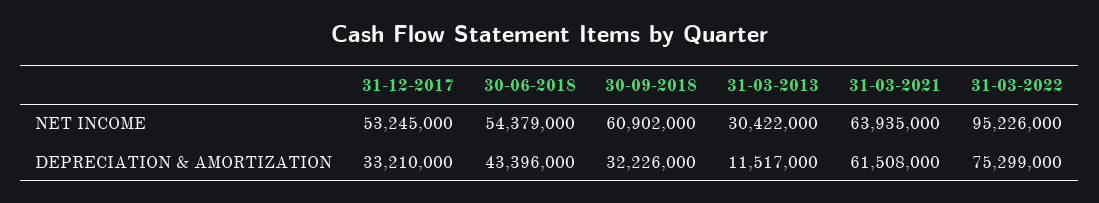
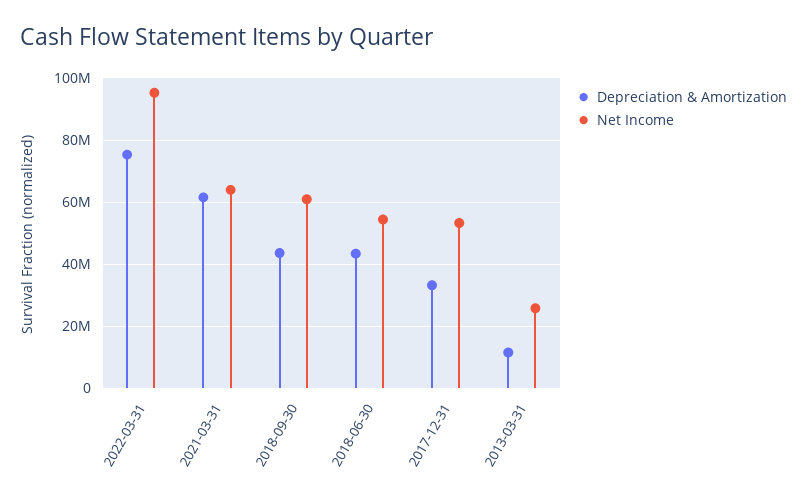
NET INCOME, 31-03-2013: 30422000 -> 26000000
DEPRECIATION & AMORTIZATION, 30-09-2018: 32226000 -> 44000000

